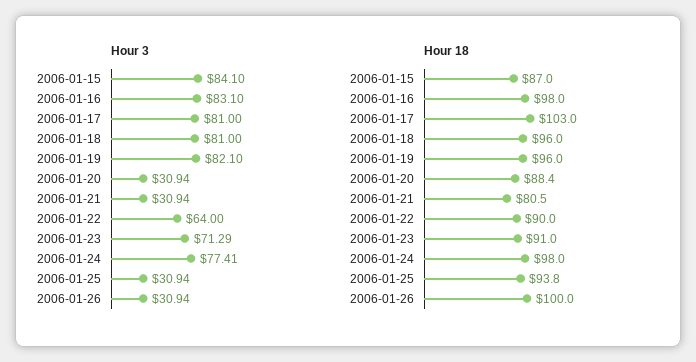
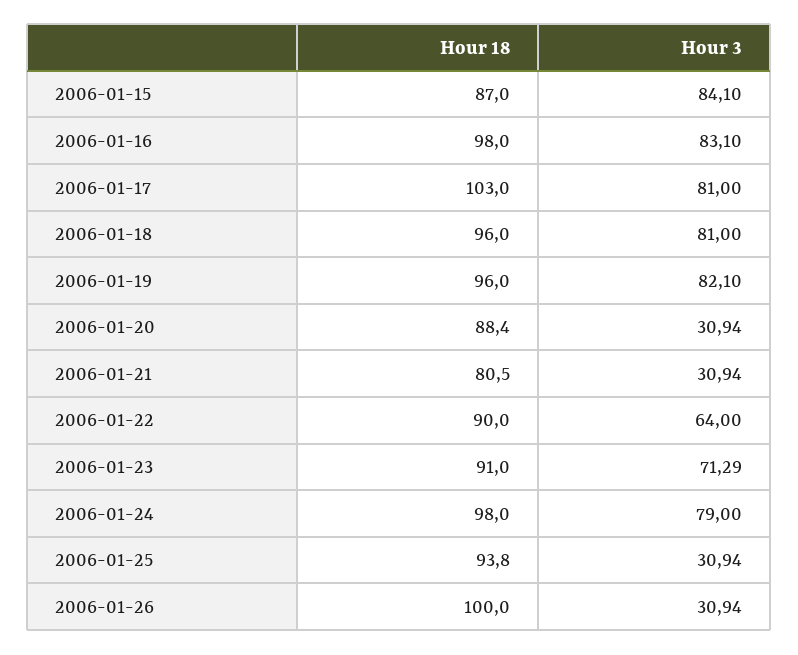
Hour 3, 2006-01-24: 77.41 -> 79

